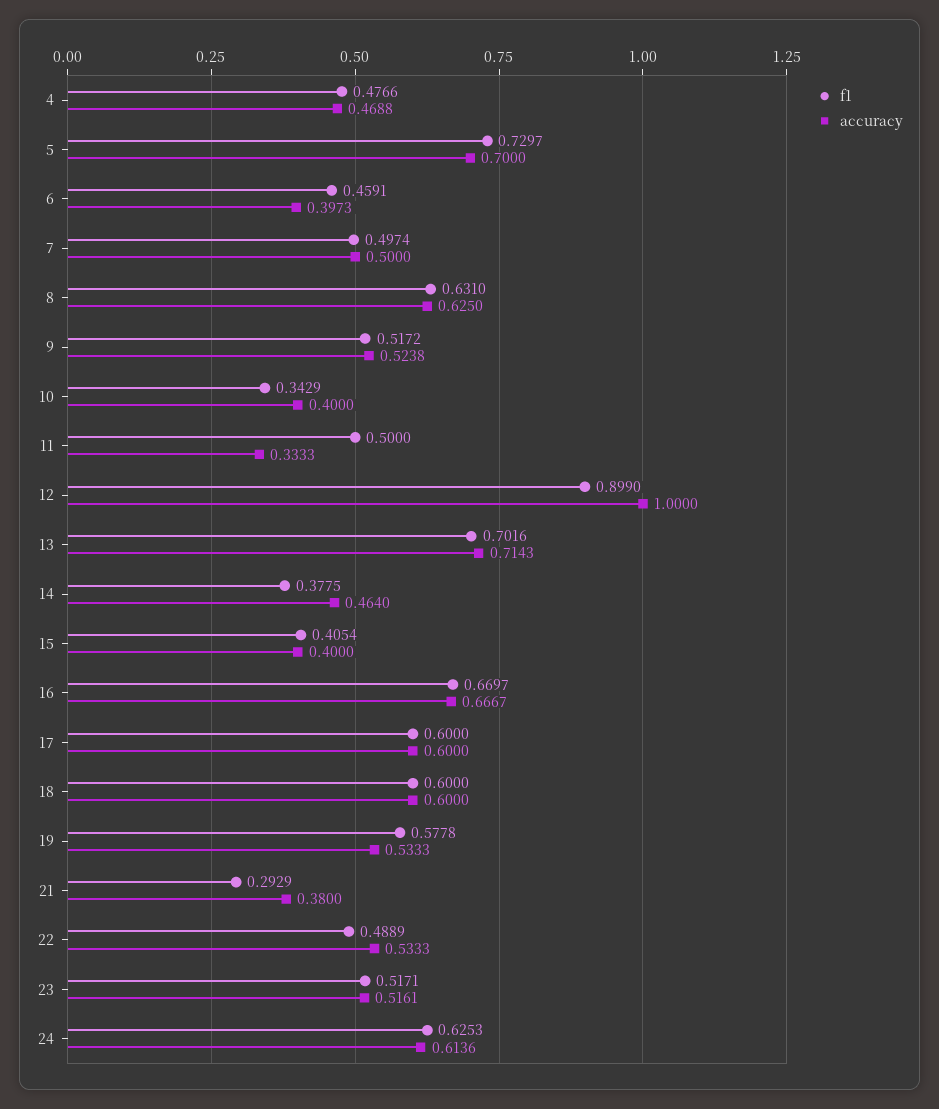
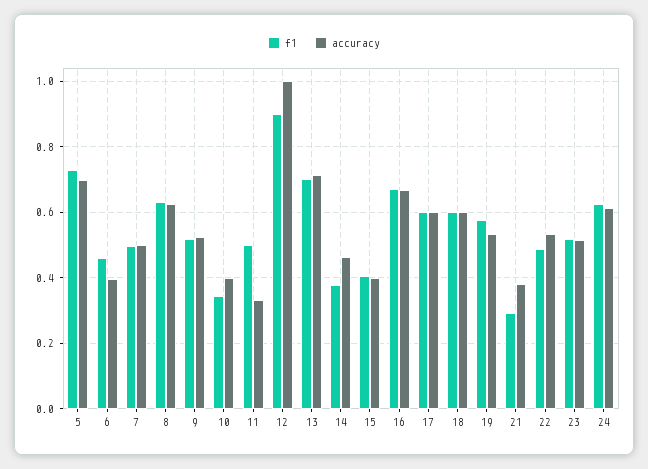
f1, 4: 0.4766 -> none
accuracy, 4: 0.4688 -> none

